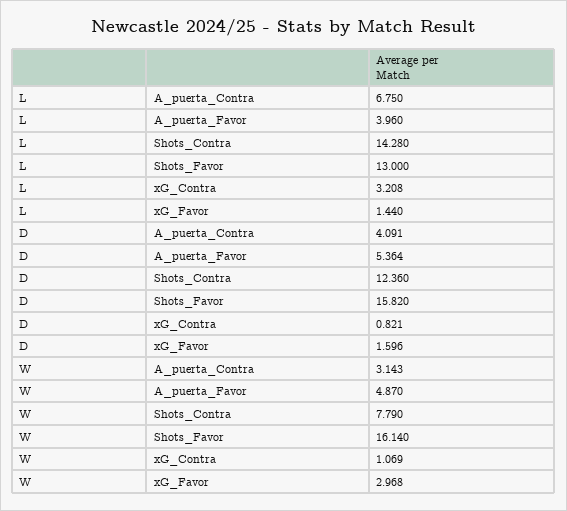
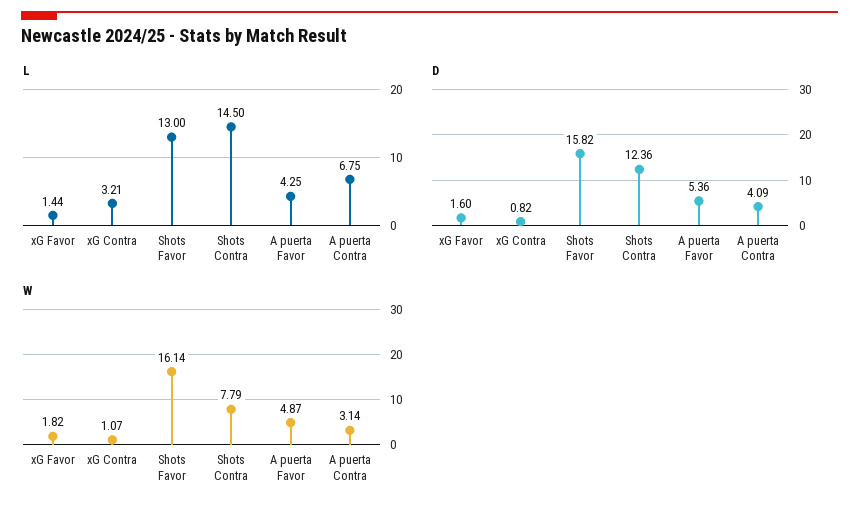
L, A_puerta_Favor: 3.96 -> 4.25
L, Shots_Contra: 14.28 -> 14.5
W, xG_Favor: 2.968 -> 1.82

